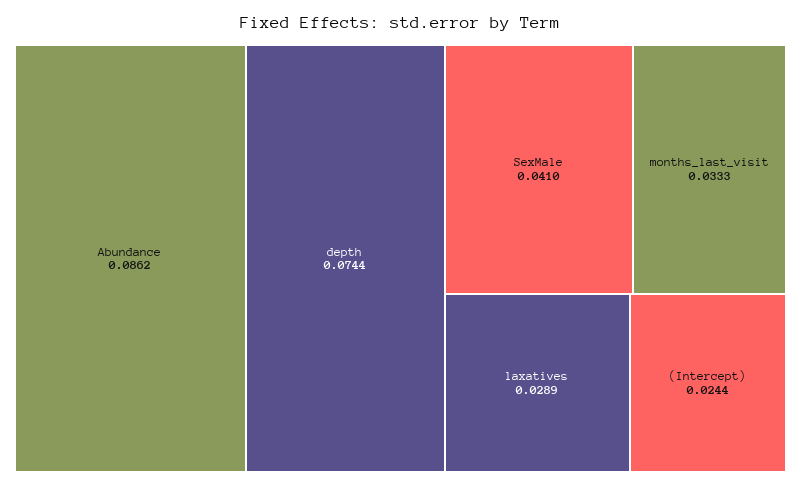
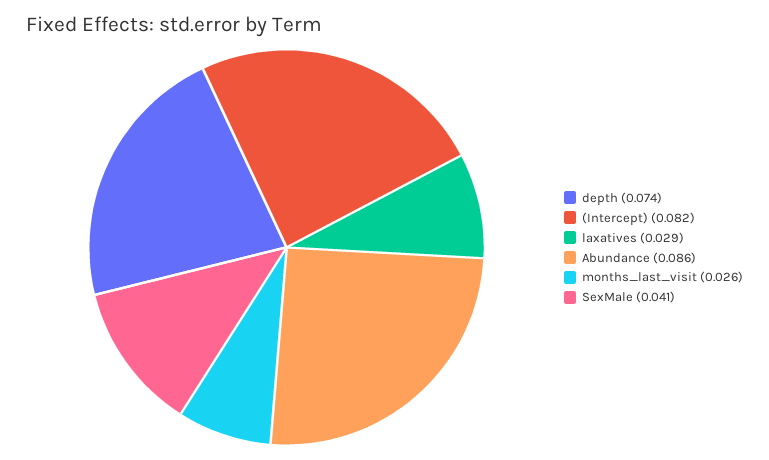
months_last_visit: 0.0333 -> 0.026
(Intercept): 0.0244 -> 0.082

